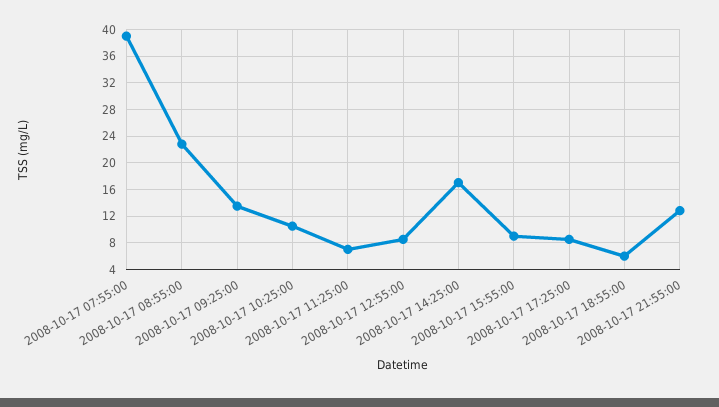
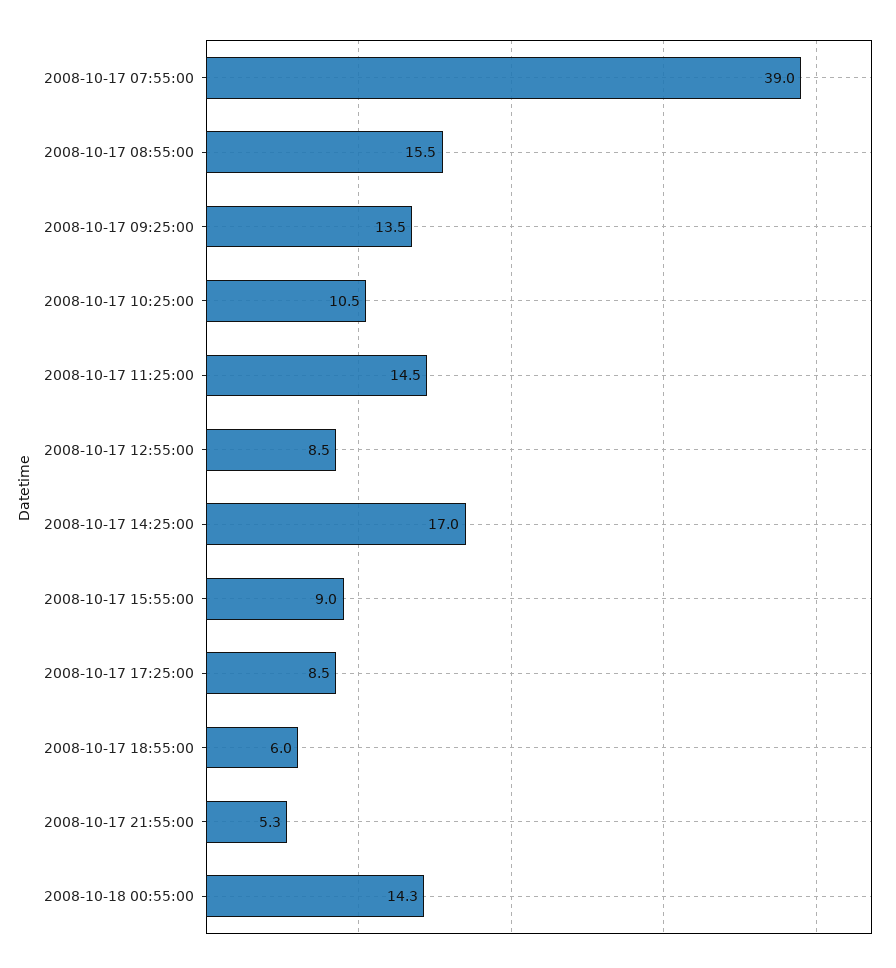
2008-10-17 08:55:00: 23 -> 15.5
2008-10-17 11:25:00: 7 -> 14.5
2008-10-17 21:55:00: 13 -> 5.3
2008-10-18 00:55:00: none -> 14.3

